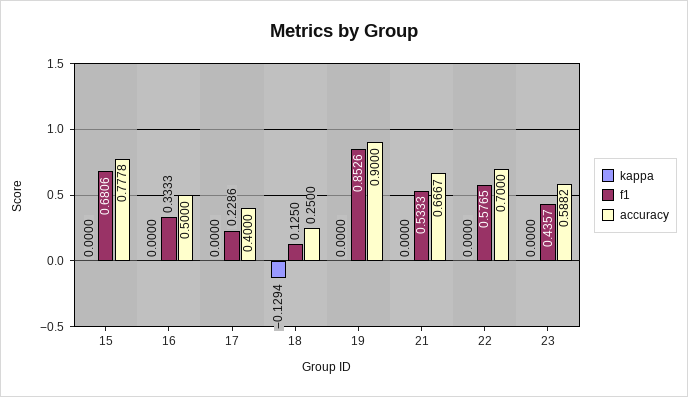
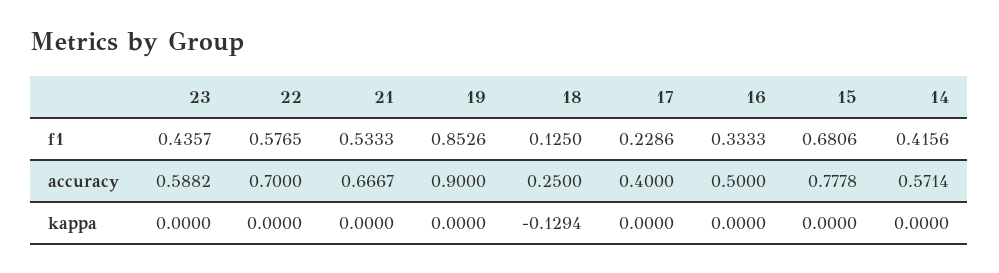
f1, 14: none -> 0.4156
accuracy, 14: none -> 0.5714
kappa, 14: none -> 0

